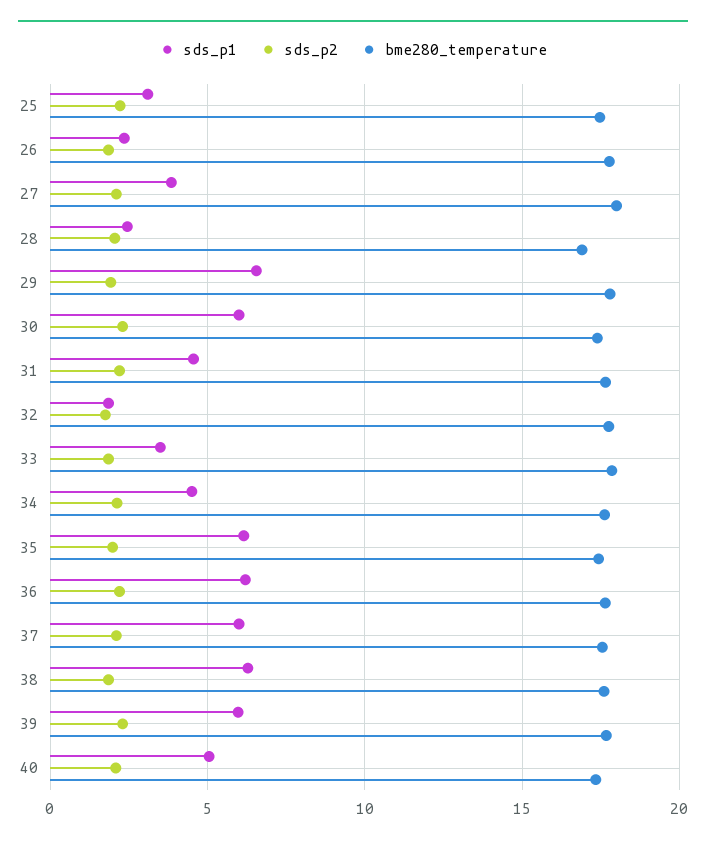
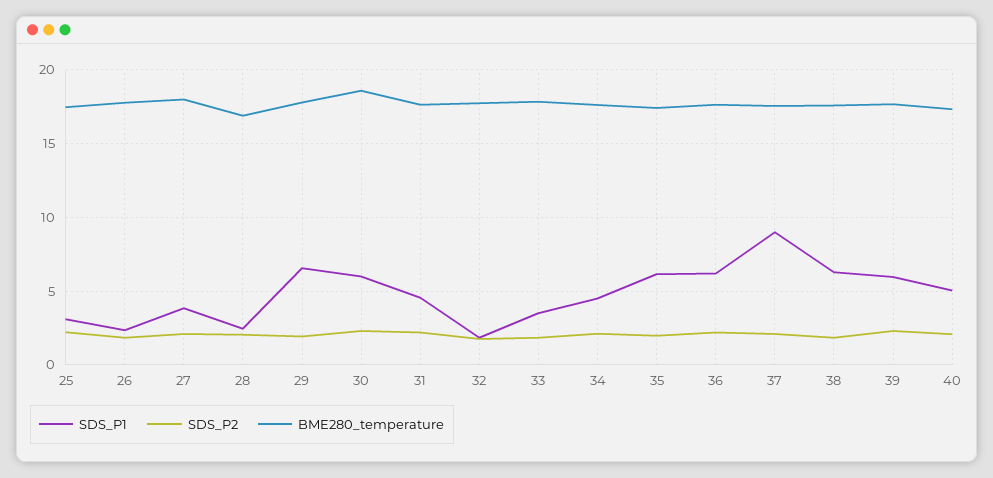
bme280_temperature, 30: 17.5 -> 18.5
sds_p1, 37: 6 -> 9

